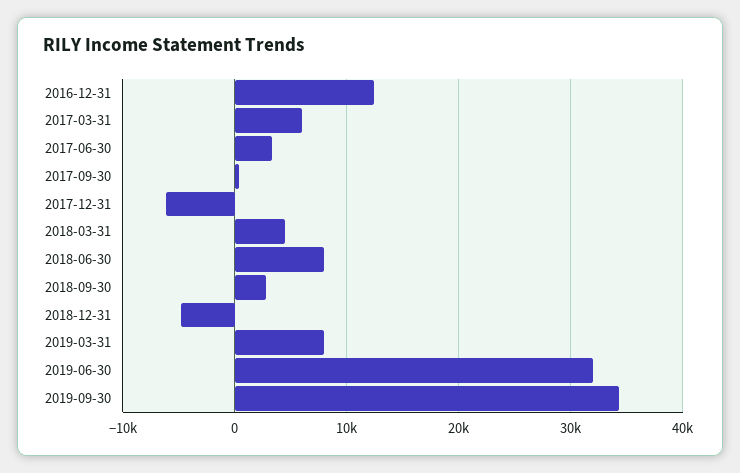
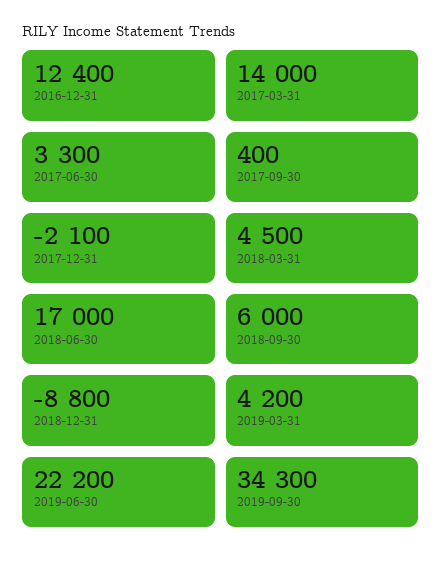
2017-03-31: 6000 -> 14000
2017-12-31: -6000 -> -2100
2018-06-30: 8000 -> 17000
2018-09-30: 3000 -> 6000
2018-12-31: -5000 -> -8800
2019-03-31: 8000 -> 4200
2019-06-30: 32000 -> 22200

